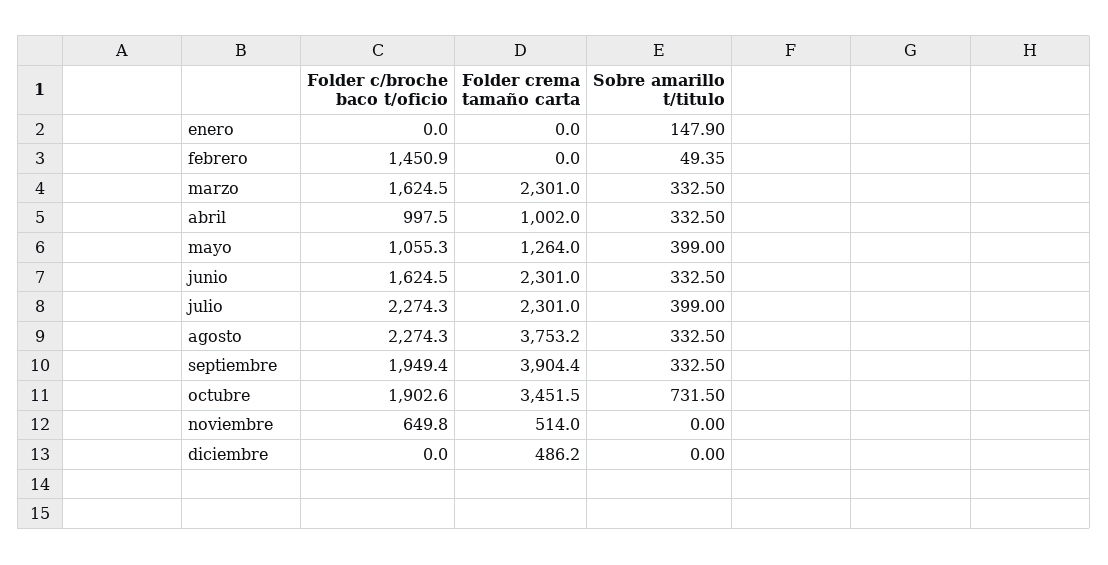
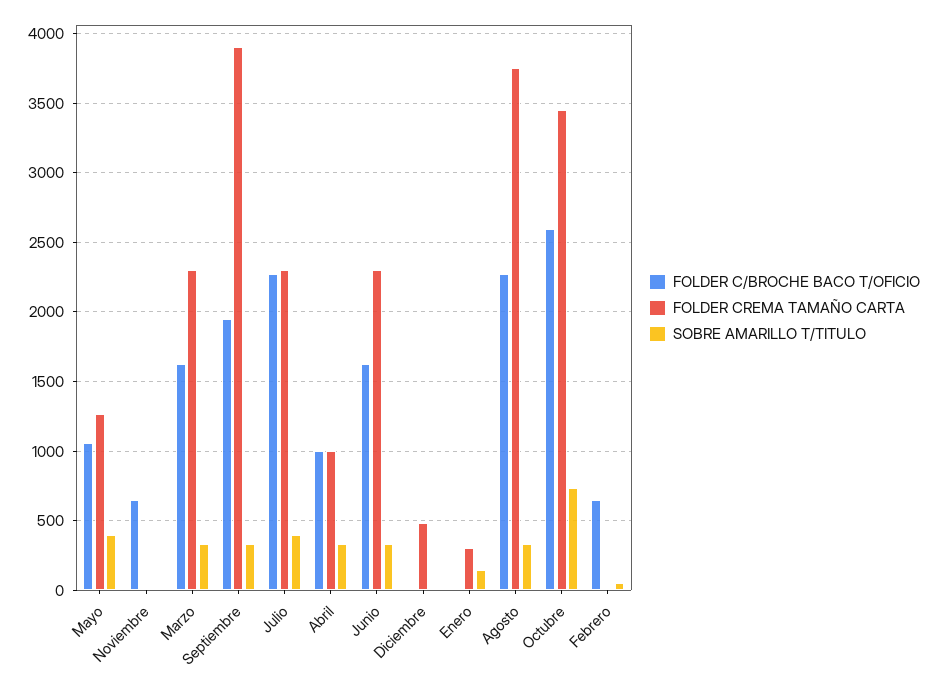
Folder crema tamaño carta, enero: 0 -> 300
Folder c/broche baco t/oficio, febrero: 1450.9 -> 650
Folder c/broche baco t/oficio, octubre: 1902.6 -> 2600
Folder crema tamaño carta, noviembre: 514 -> 0

